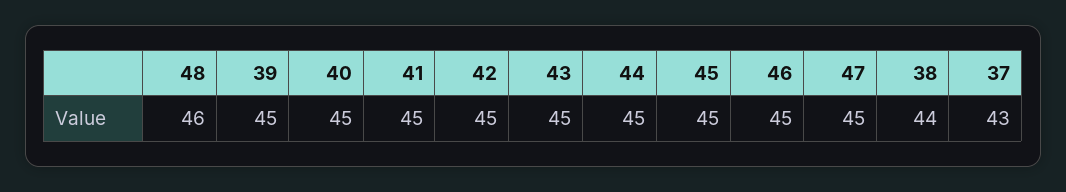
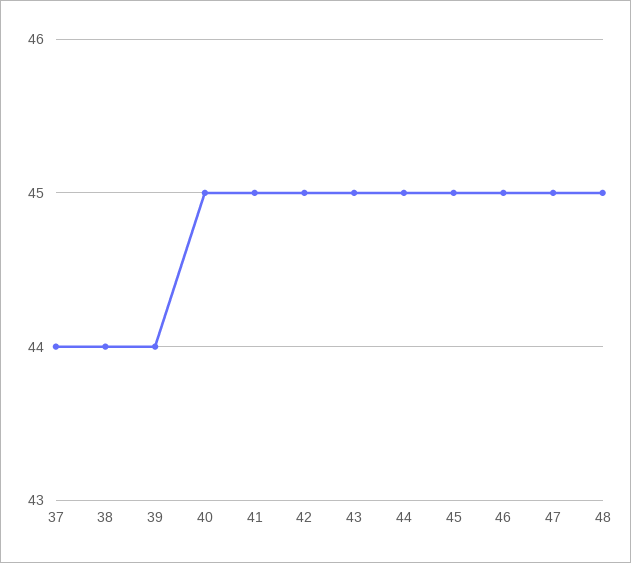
48: 46 -> 45
39: 45 -> 44
37: 43 -> 44

